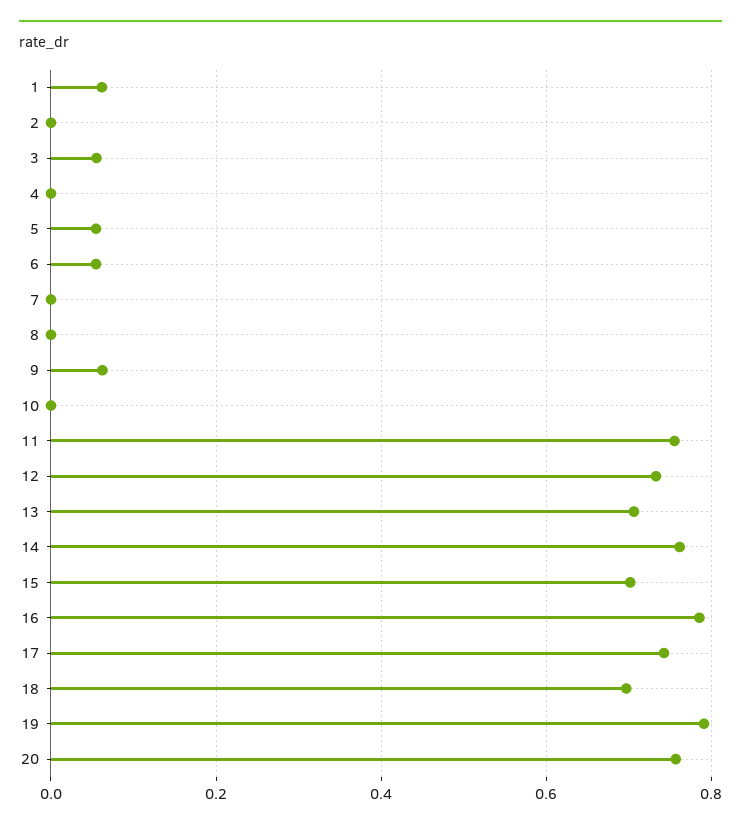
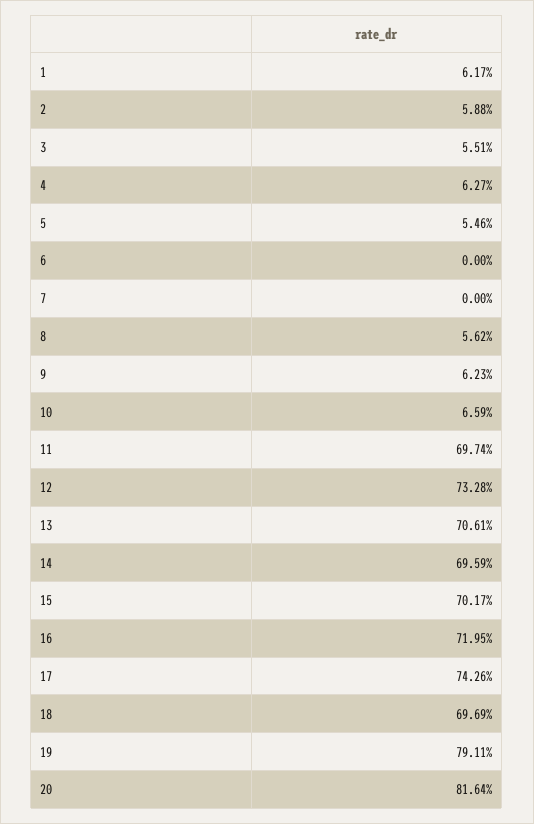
2: 0 -> 0.0588
4: 0 -> 0.0627
6: 0.06 -> 0
8: 0 -> 0.0562
10: 0 -> 0.0659
11: 0.76 -> 0.6974
14: 0.76 -> 0.6959
16: 0.78 -> 0.7195
20: 0.76 -> 0.8164

